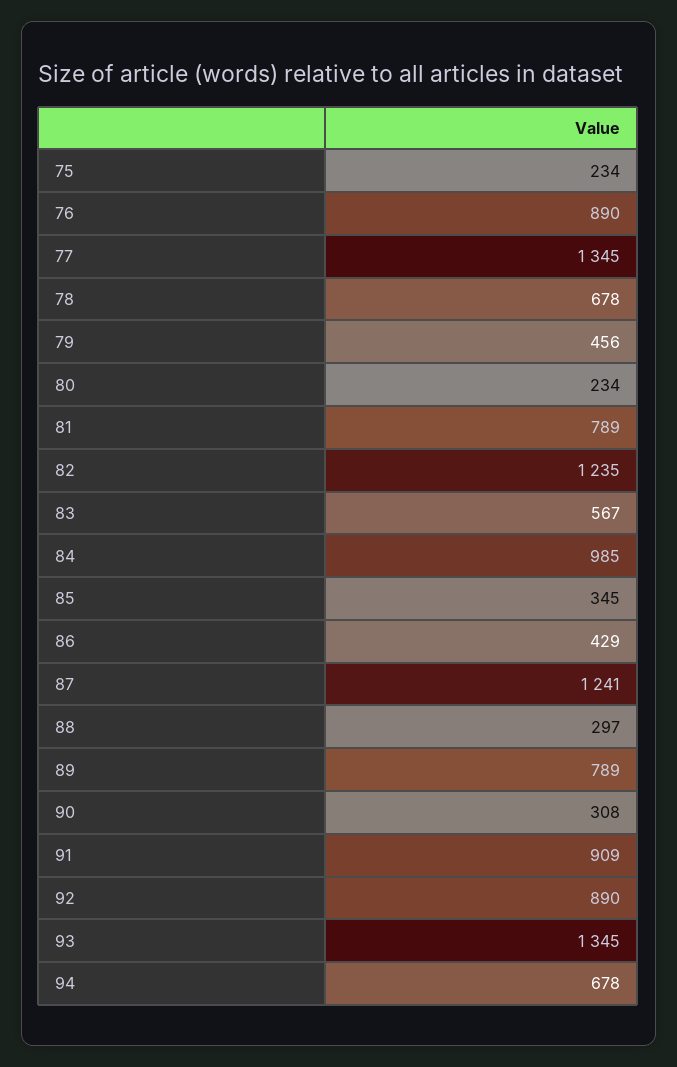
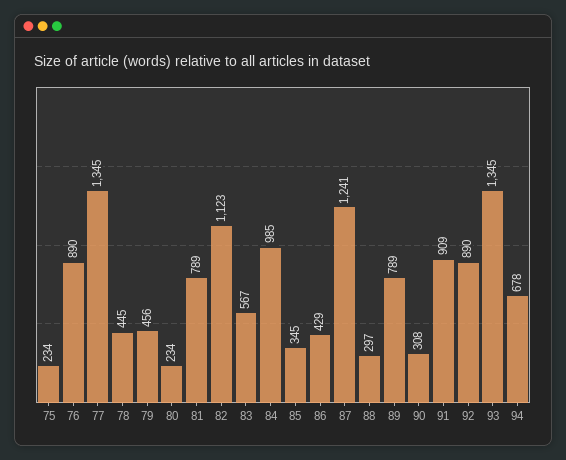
78: 678 -> 445
82: 1235 -> 1123

